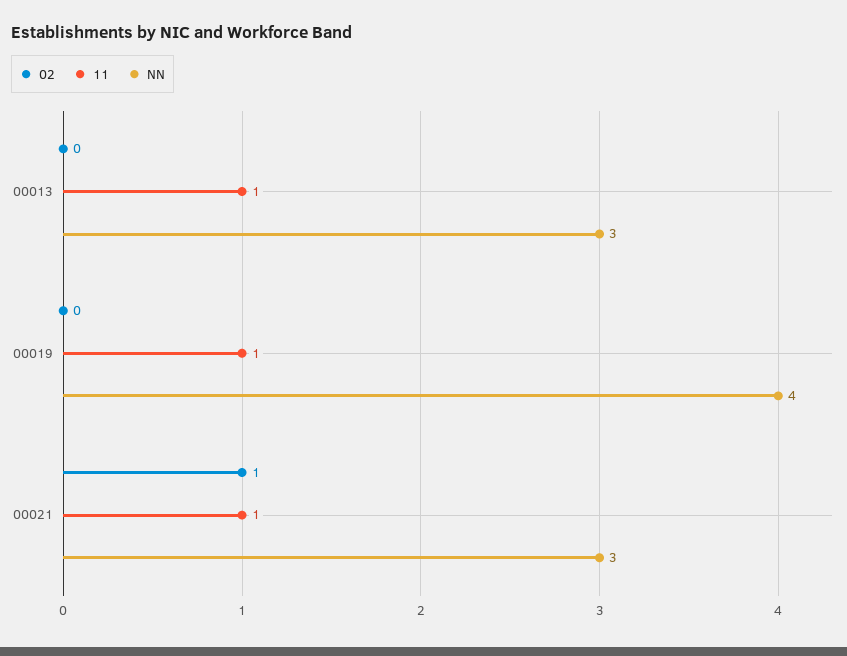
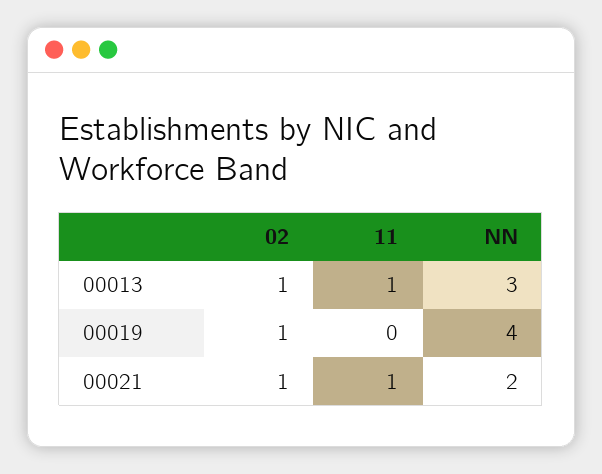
02, 00013: 0 -> 1
02, 00019: 0 -> 1
11, 00019: 1 -> 0
NN, 00021: 3 -> 2

